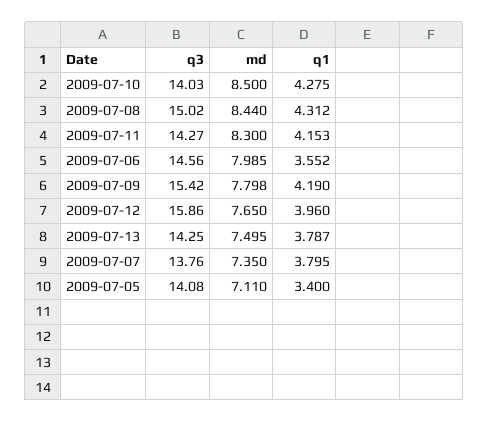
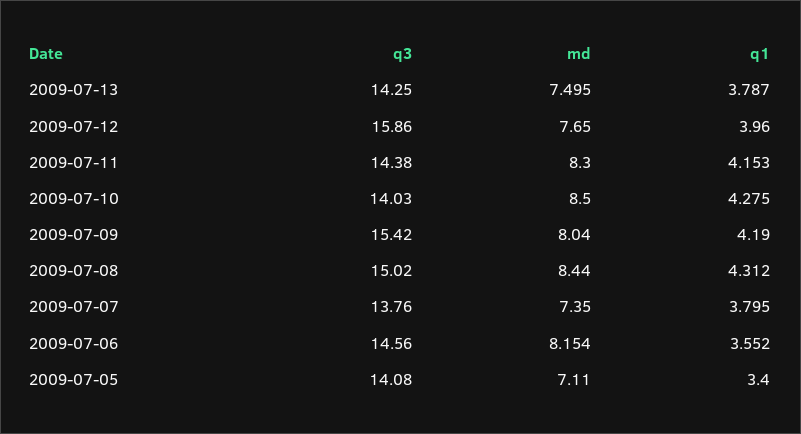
q3, 2009-07-11: 14.27 -> 14.38
md, 2009-07-06: 7.985 -> 8.154
md, 2009-07-09: 7.798 -> 8.04

